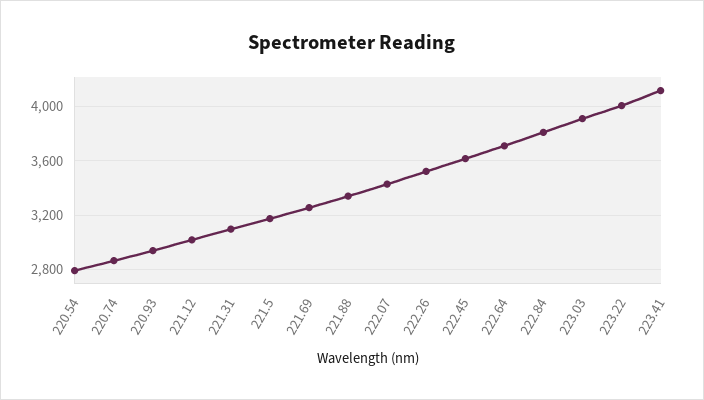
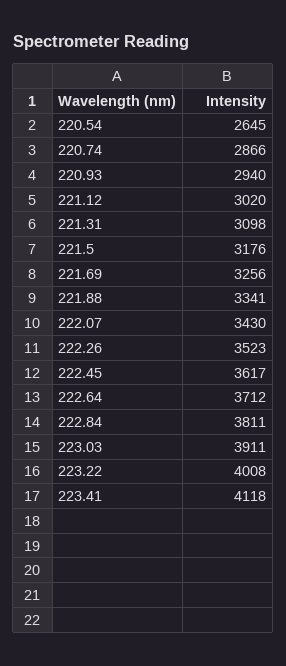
220.54: 2800 -> 2645

